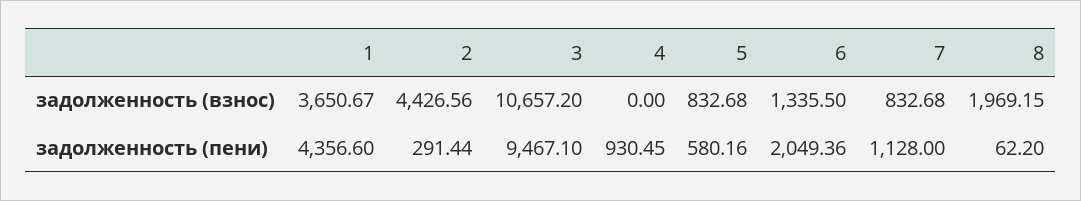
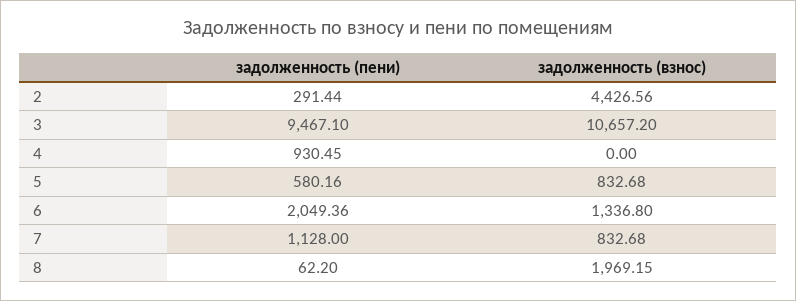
1, задолженность (взнос): 3650.67 -> none
6, задолженность (взнос): 1335.5 -> 1336.8
1, задолженность (пени): 4356.6 -> none

